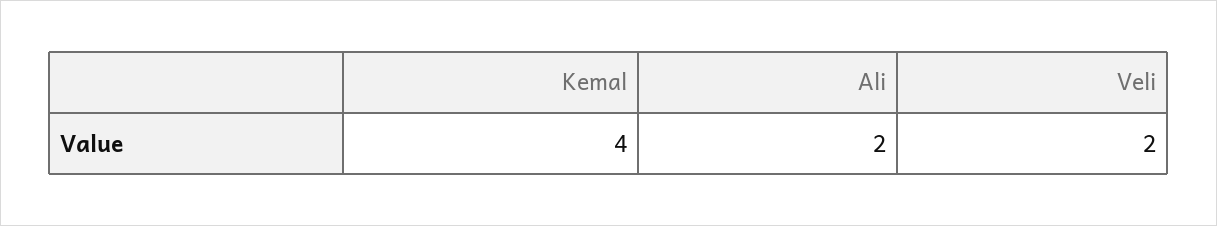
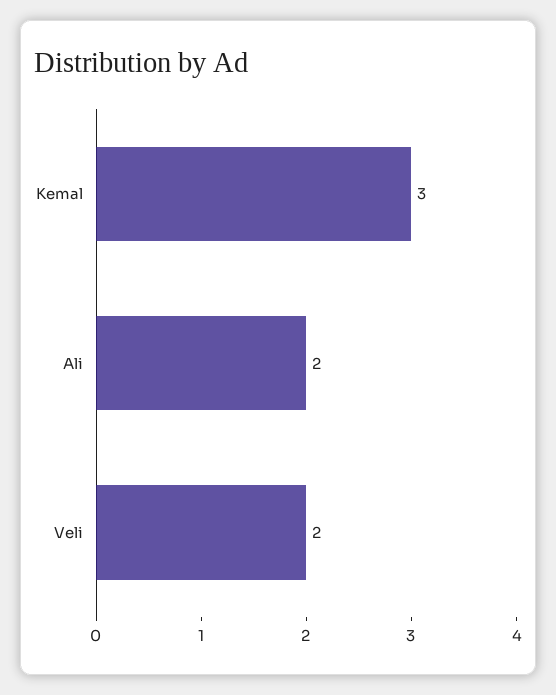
Kemal: 4 -> 3

